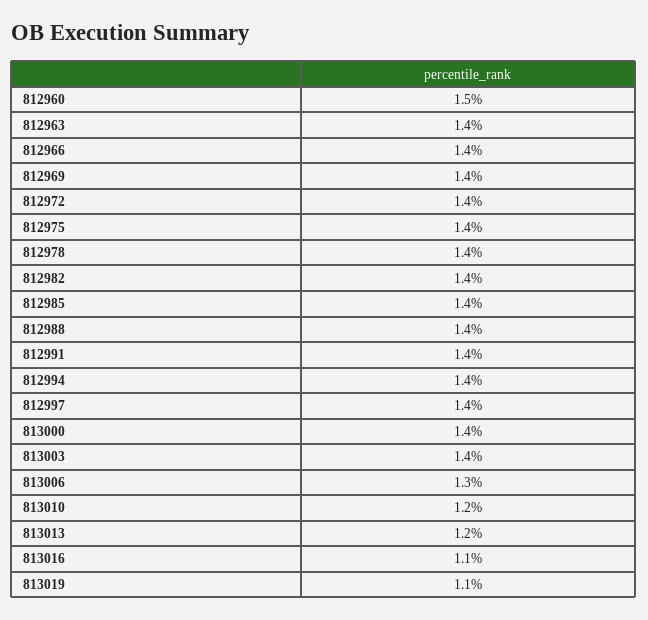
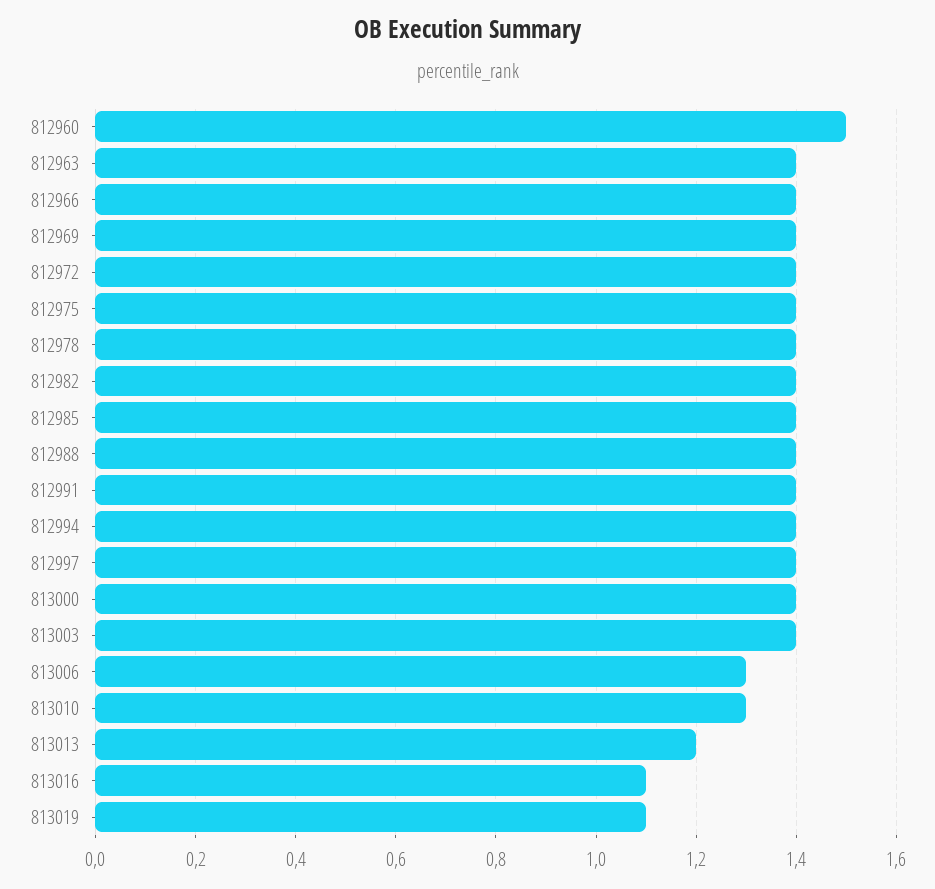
813010: 1.2 -> 1.3

